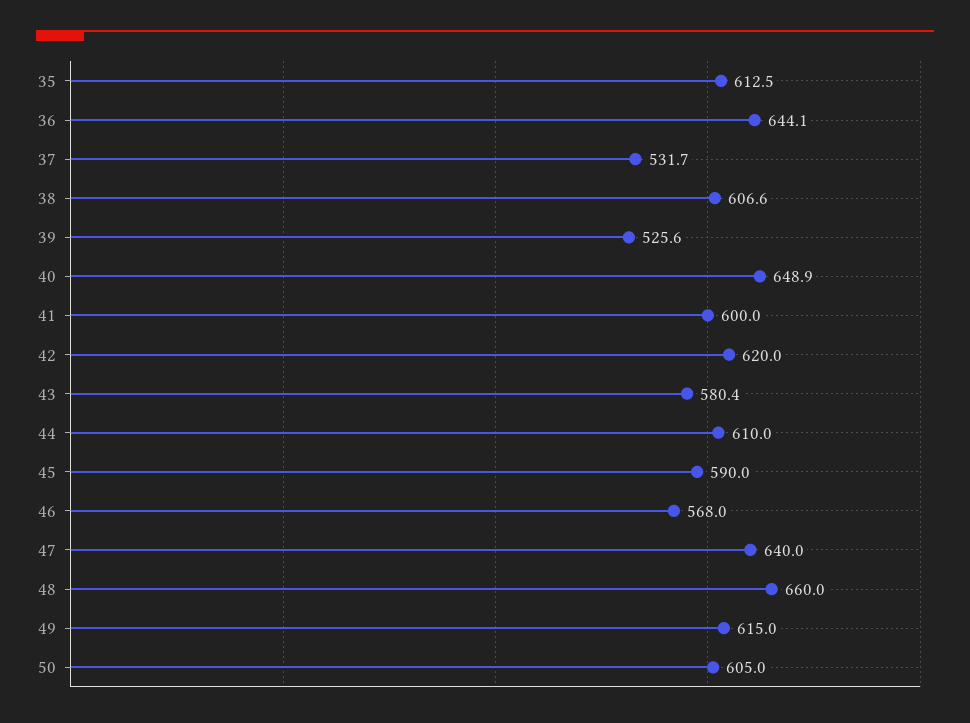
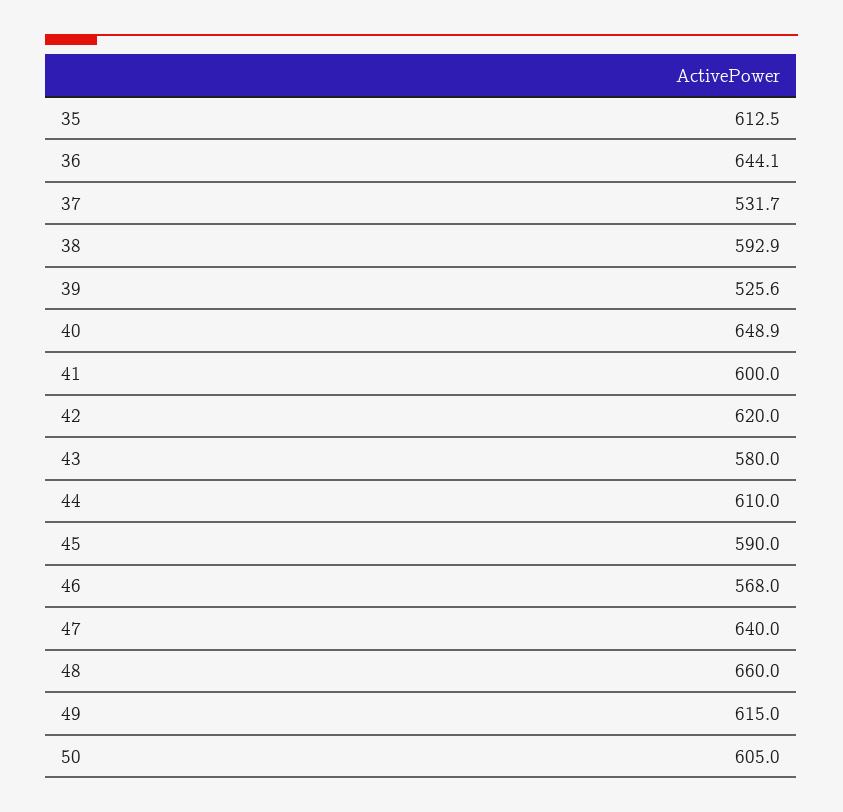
38: 606.6 -> 592.9
43: 580.4 -> 580

